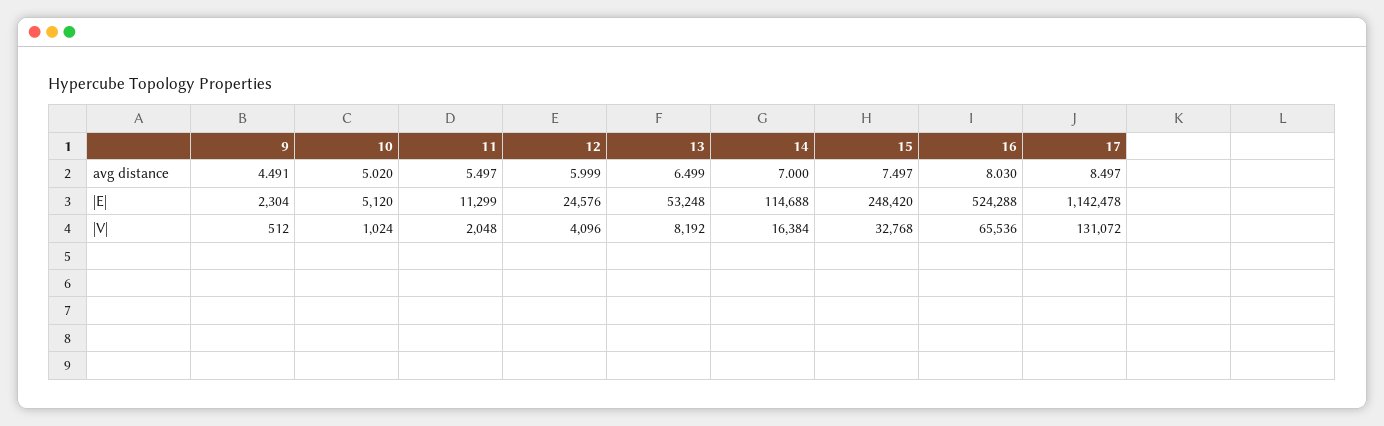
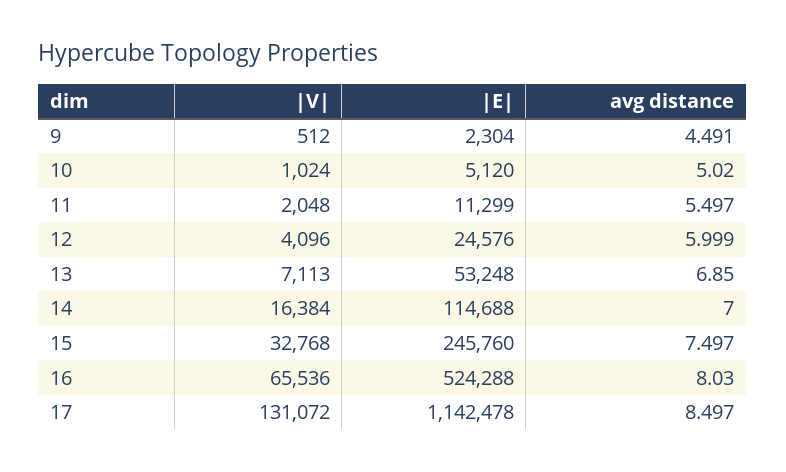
13, avg distance: 6.499 -> 6.85
15, |E|: 248420 -> 245760
13, |V|: 8192 -> 7113

